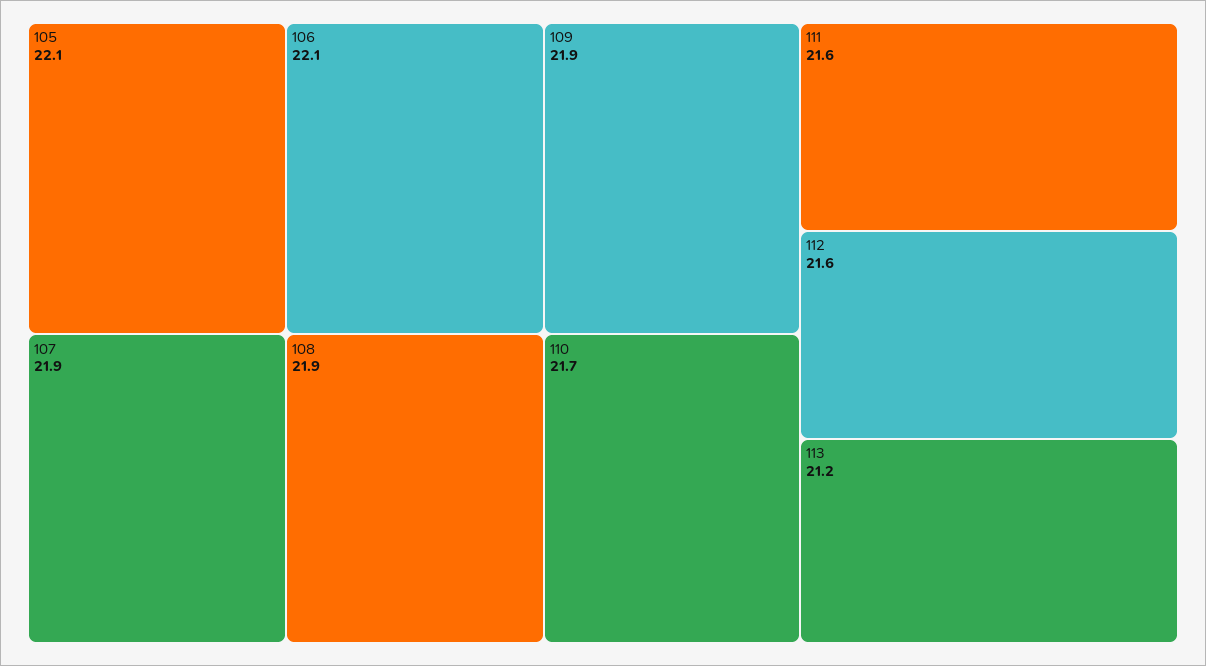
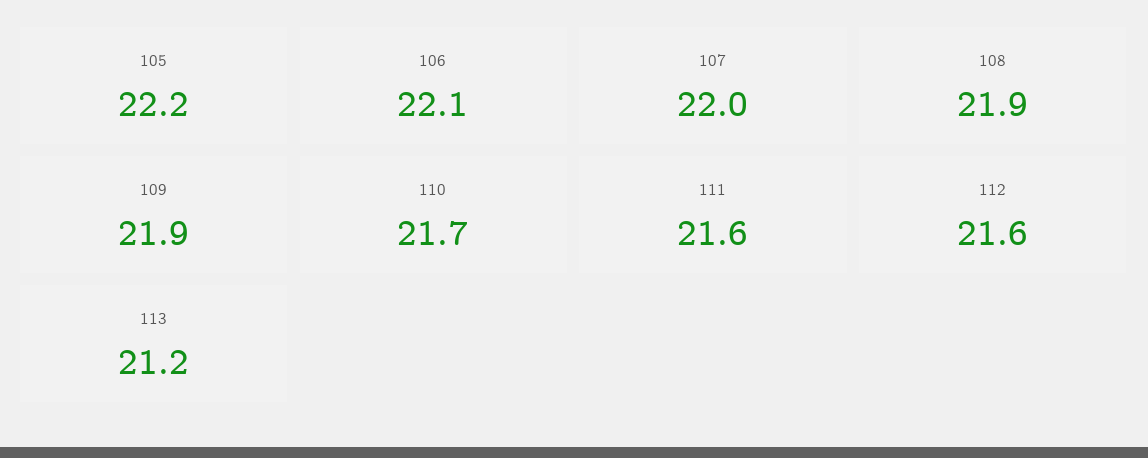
105: 22.1 -> 22.2
107: 21.9 -> 22

